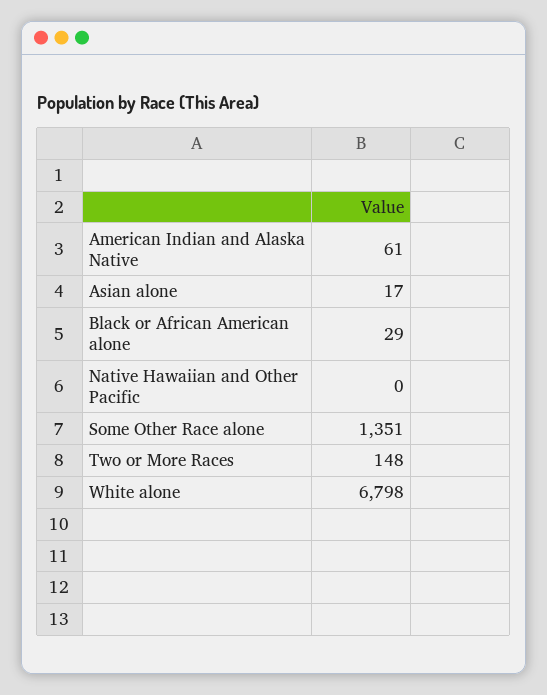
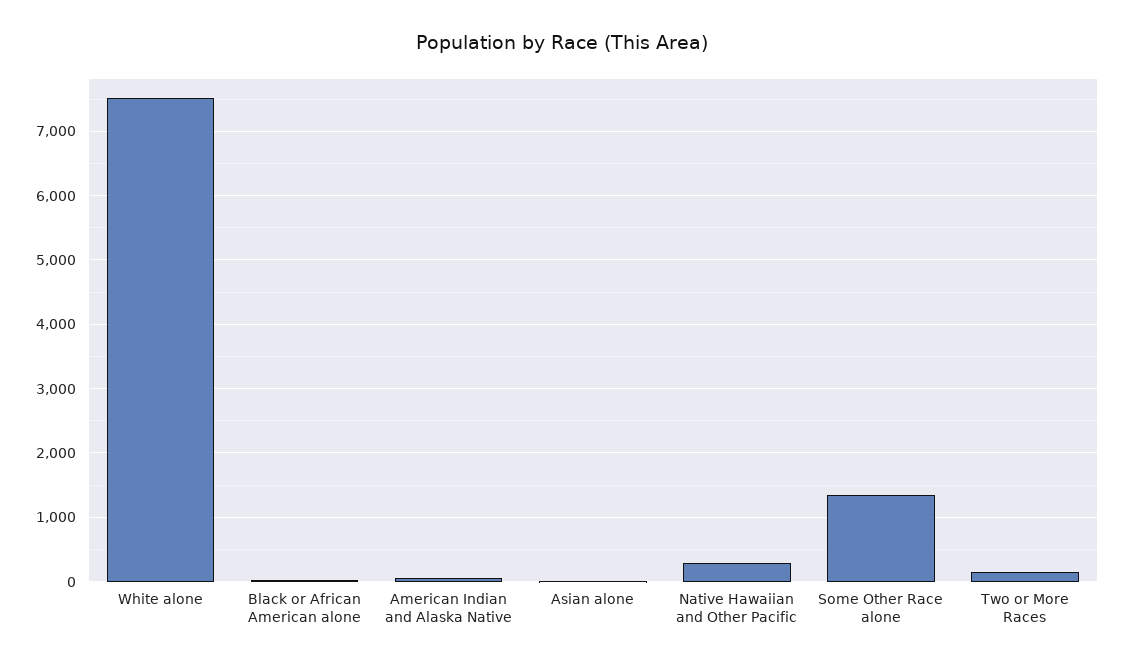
Native Hawaiian and Other Pacific: 0 -> 300
White alone: 6798 -> 7500

